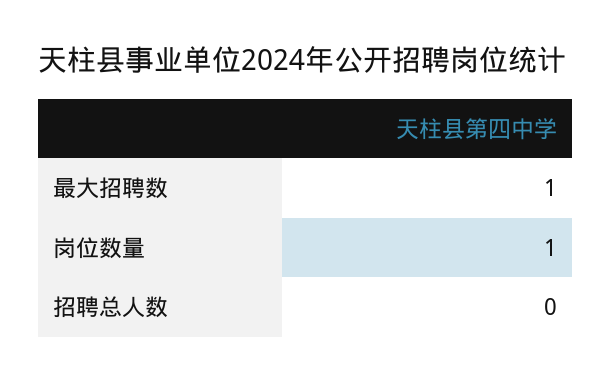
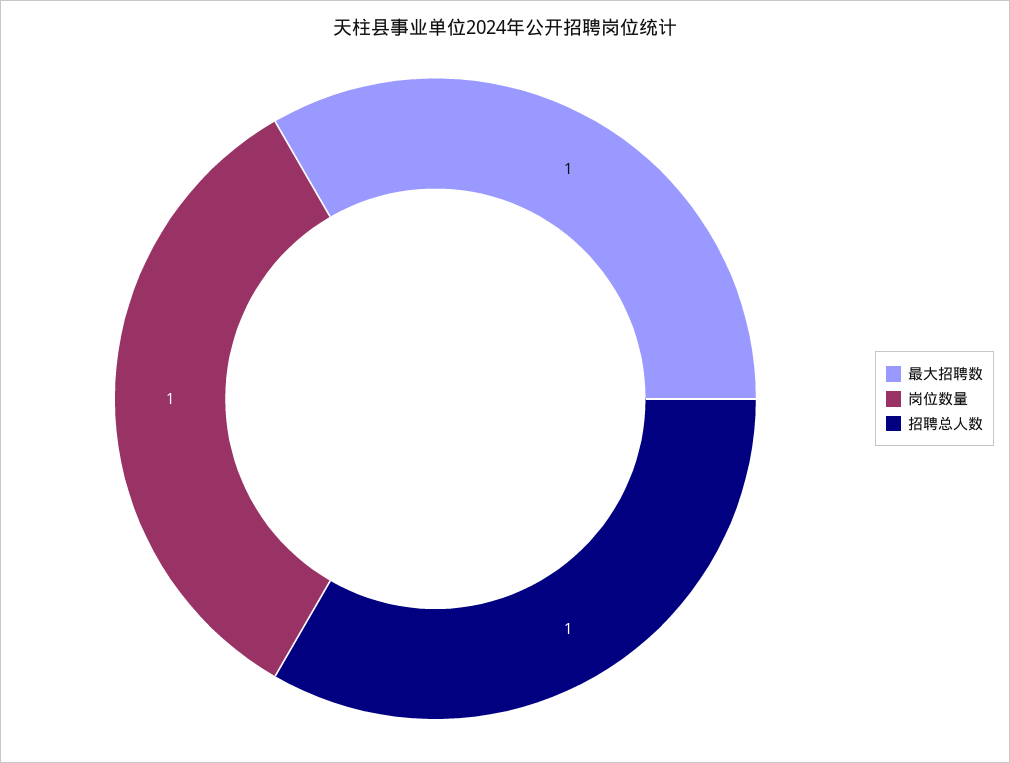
招聘总人数: 0 -> 1

